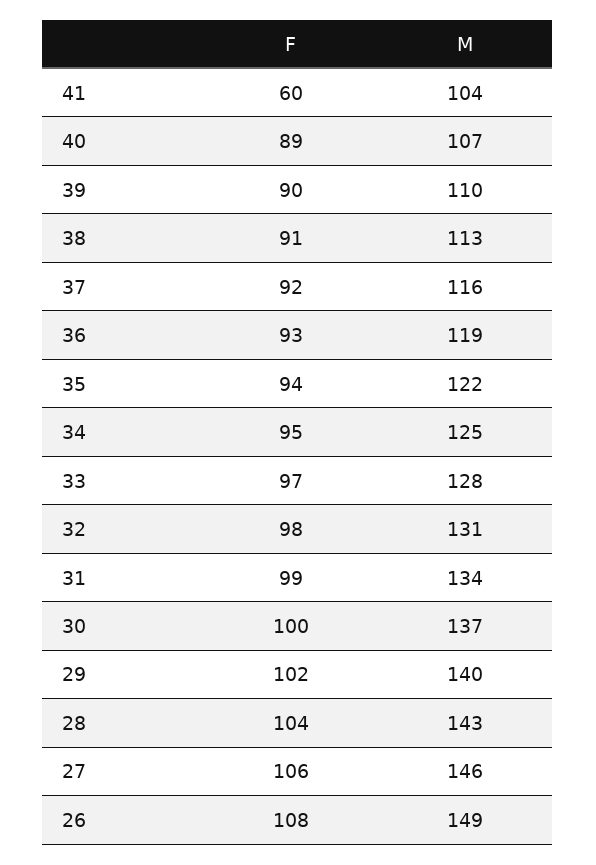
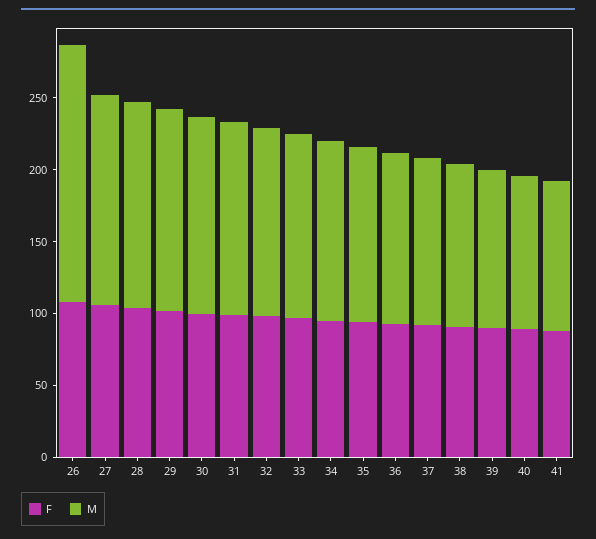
F, 41: 60 -> 90
M, 26: 149 -> 180

